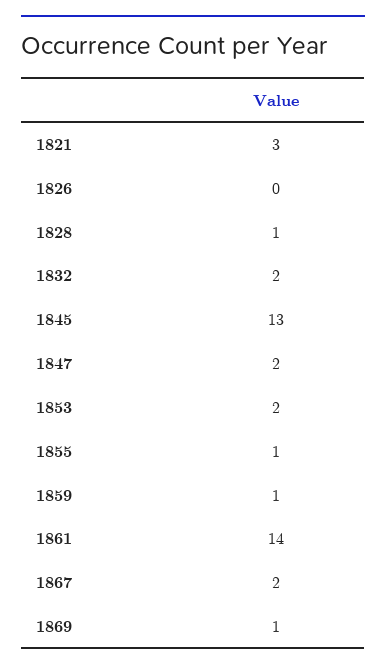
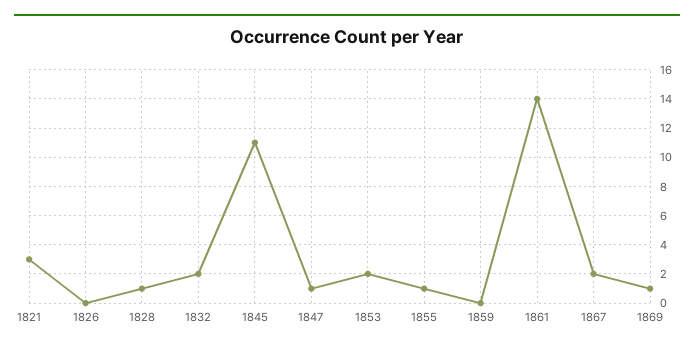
1845: 13 -> 11
1847: 2 -> 1
1859: 1 -> 0

